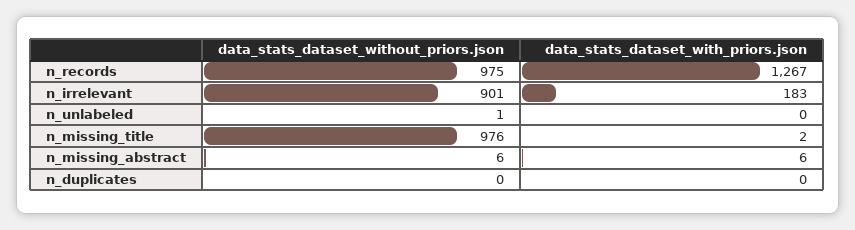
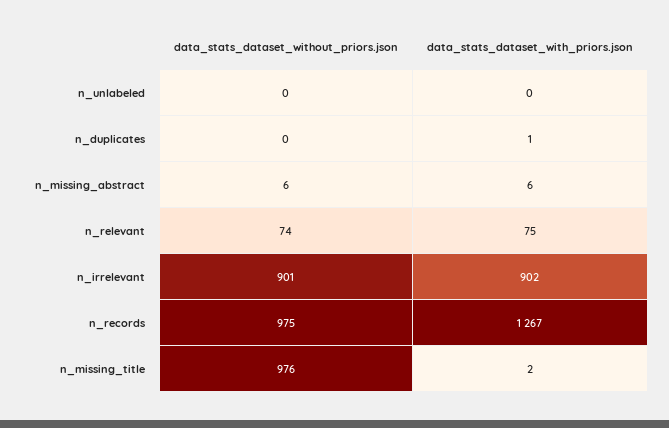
data_stats_dataset_with_priors.json, n_irrelevant: 183 -> 902
data_stats_dataset_without_priors.json, n_unlabeled: 1 -> 0
data_stats_dataset_with_priors.json, n_duplicates: 0 -> 1
data_stats_dataset_without_priors.json, n_relevant: none -> 74
data_stats_dataset_with_priors.json, n_relevant: none -> 75

